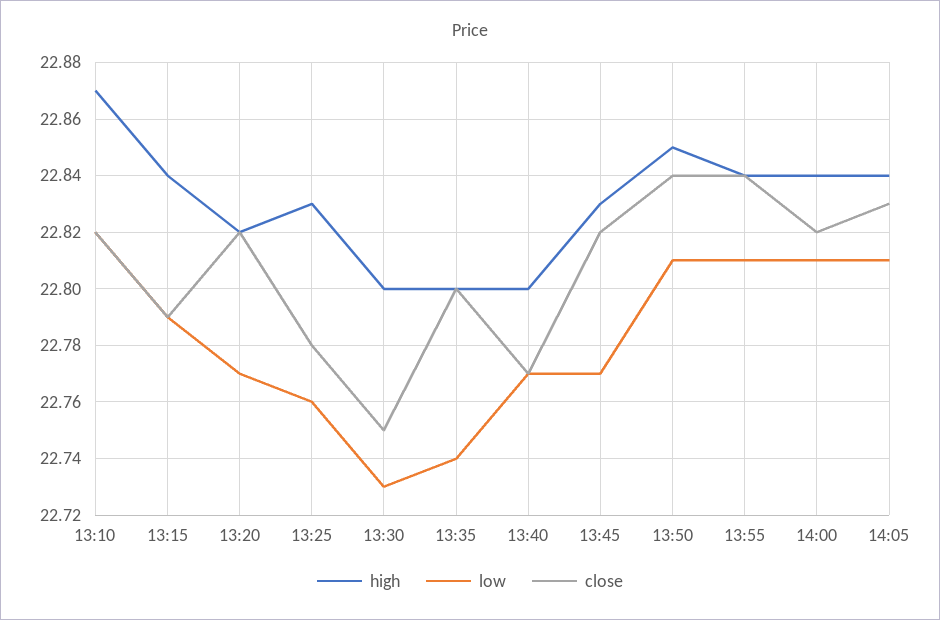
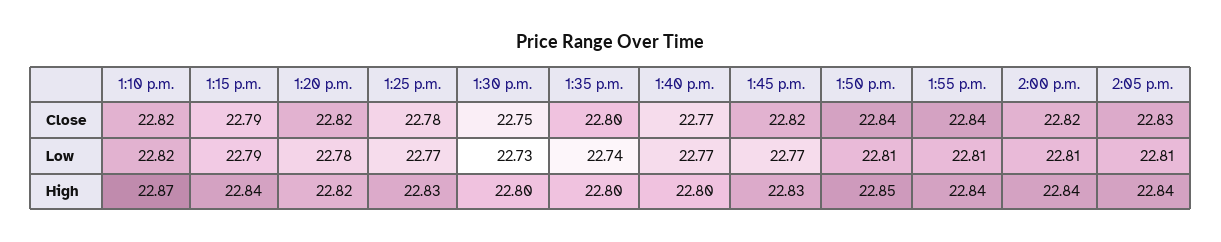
low, 13:20: 22.77 -> 22.78
low, 13:25: 22.76 -> 22.77

